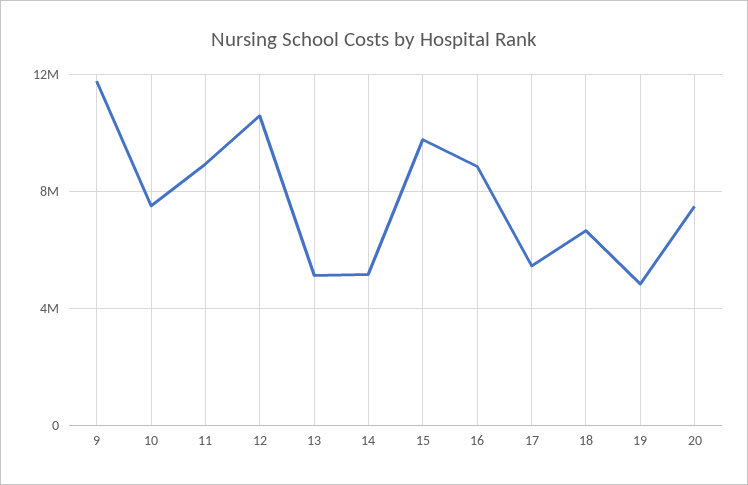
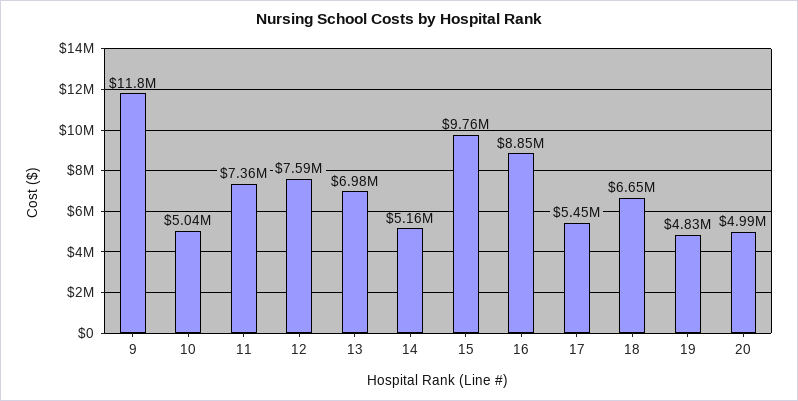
10: 7500000 -> 5040000
11: 9000000 -> 7360000
12: 10500000 -> 7590000
13: 5000000 -> 6980000
20: 7500000 -> 4990000

